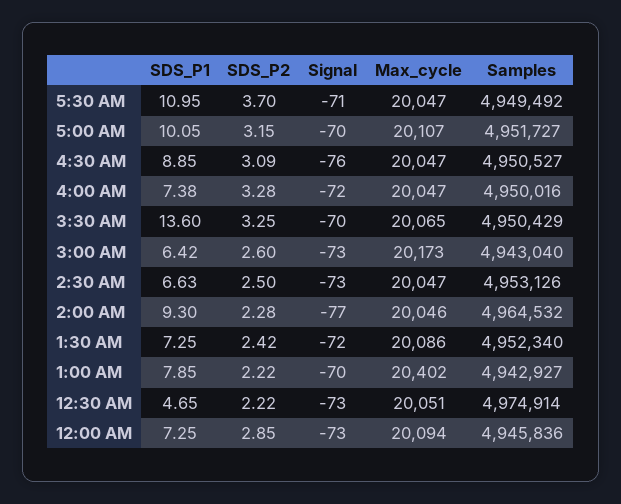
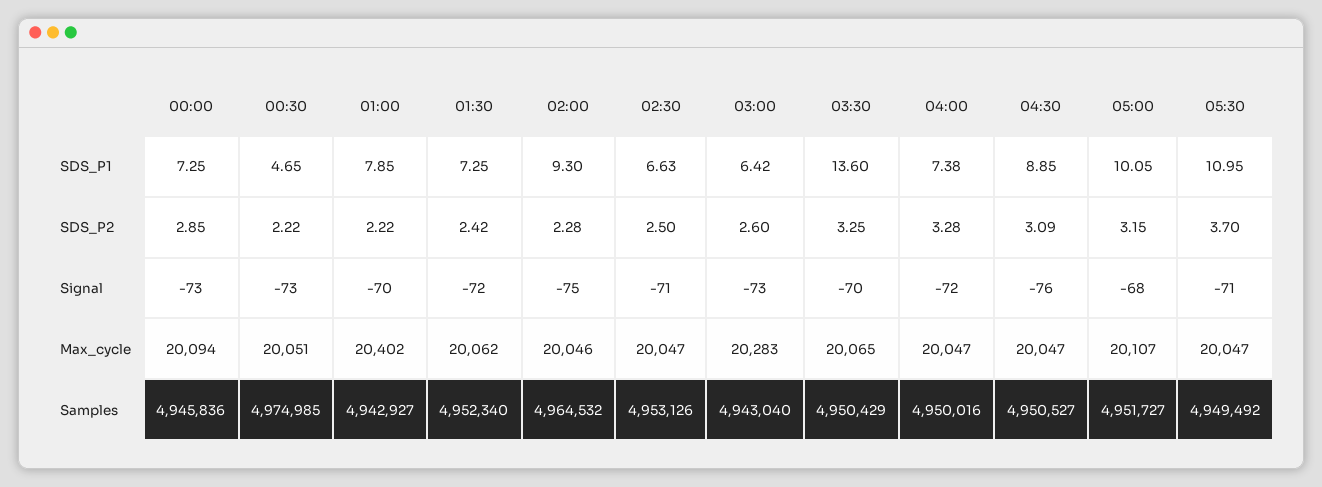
Signal, 5:00 AM: -70 -> -68
Max_cycle, 3:00 AM: 20173 -> 20283
Signal, 2:30 AM: -73 -> -71
Signal, 2:00 AM: -77 -> -75
Max_cycle, 1:30 AM: 20086 -> 20062
Samples, 12:30 AM: 4974914 -> 4974985

